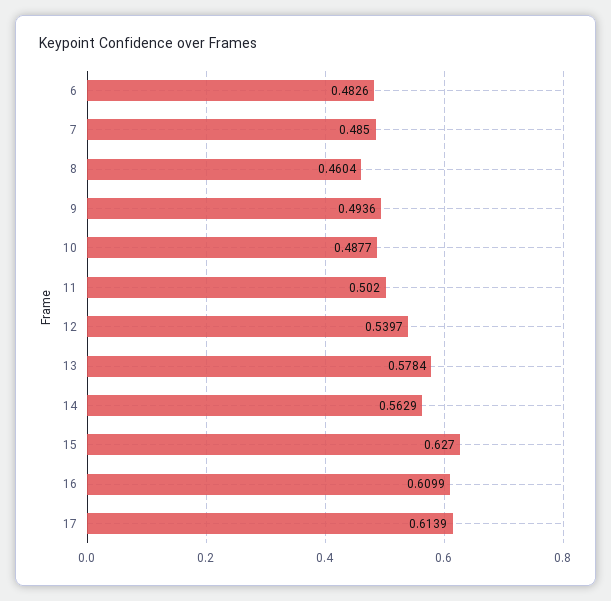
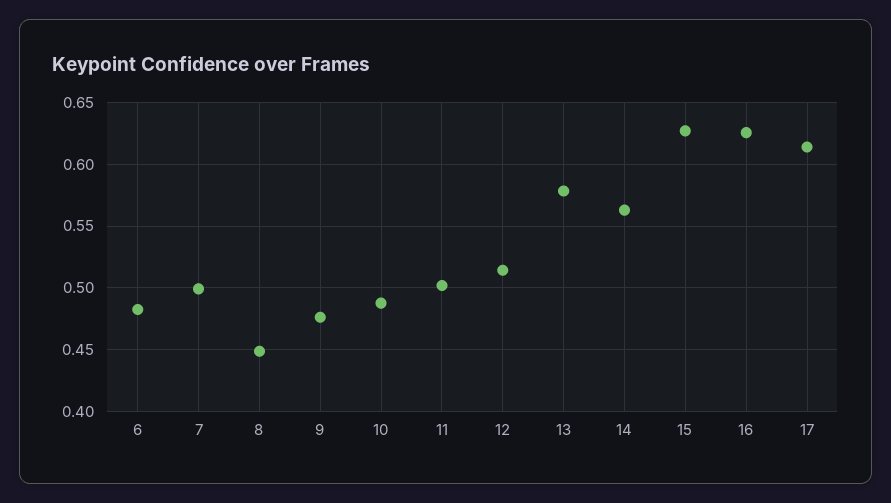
7: 0.485 -> 0.5
8: 0.4604 -> 0.45
9: 0.4936 -> 0.475
12: 0.5397 -> 0.515
16: 0.6099 -> 0.625

